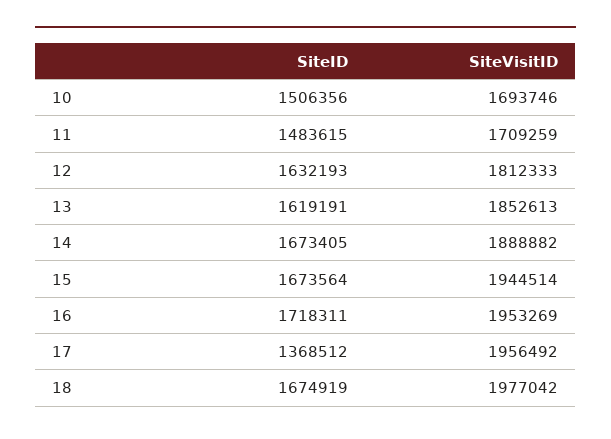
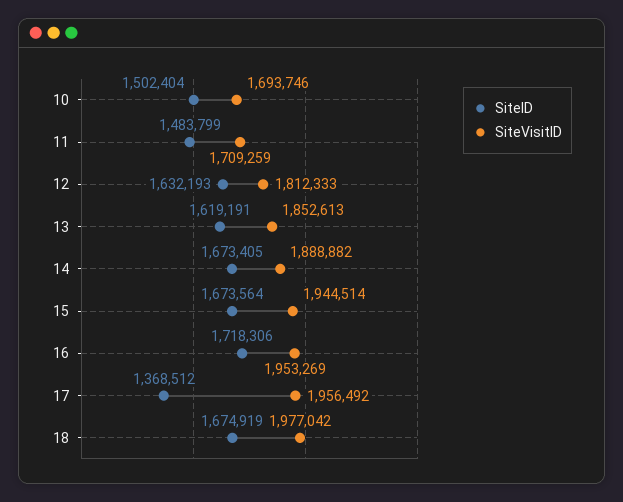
SiteID, 10: 1506356 -> 1502404
SiteID, 11: 1483615 -> 1483799
SiteID, 16: 1718311 -> 1718306

